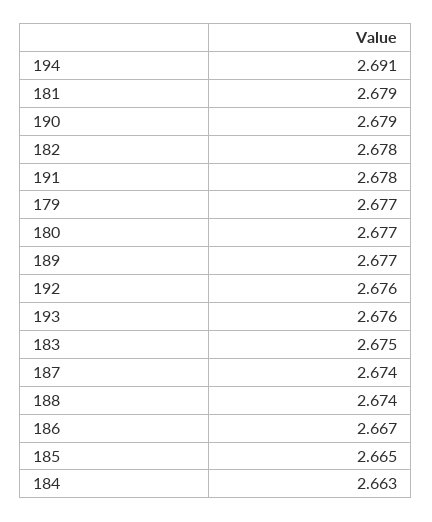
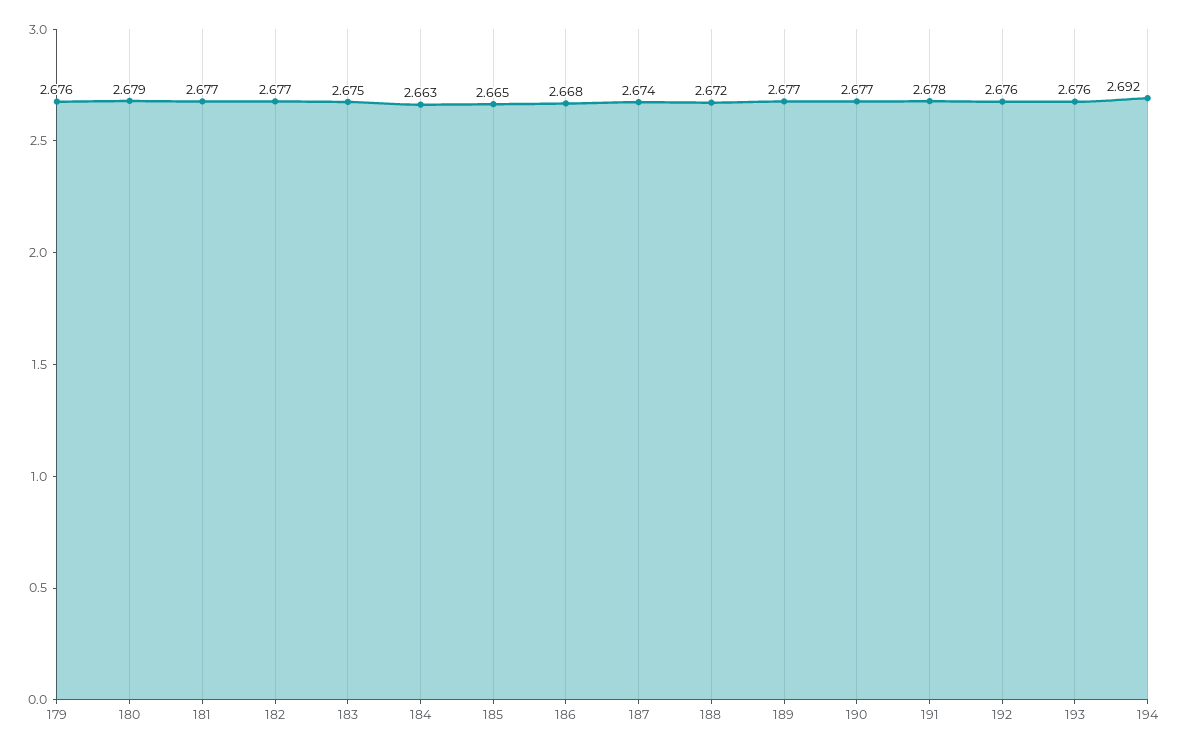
194: 2.691 -> 2.692
181: 2.679 -> 2.677
190: 2.679 -> 2.677
182: 2.678 -> 2.677
179: 2.677 -> 2.676
180: 2.677 -> 2.679
188: 2.674 -> 2.672
186: 2.667 -> 2.668

